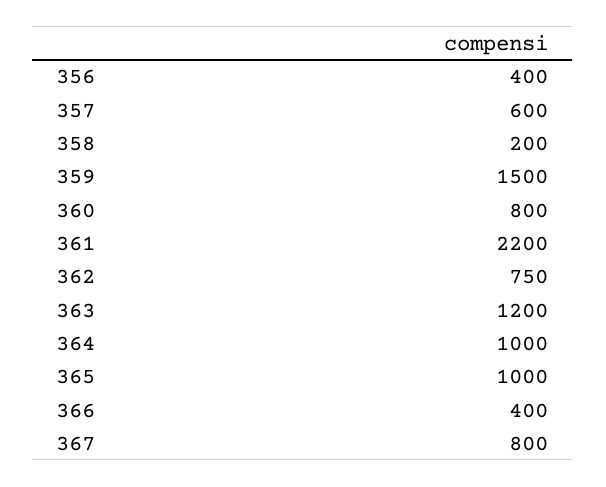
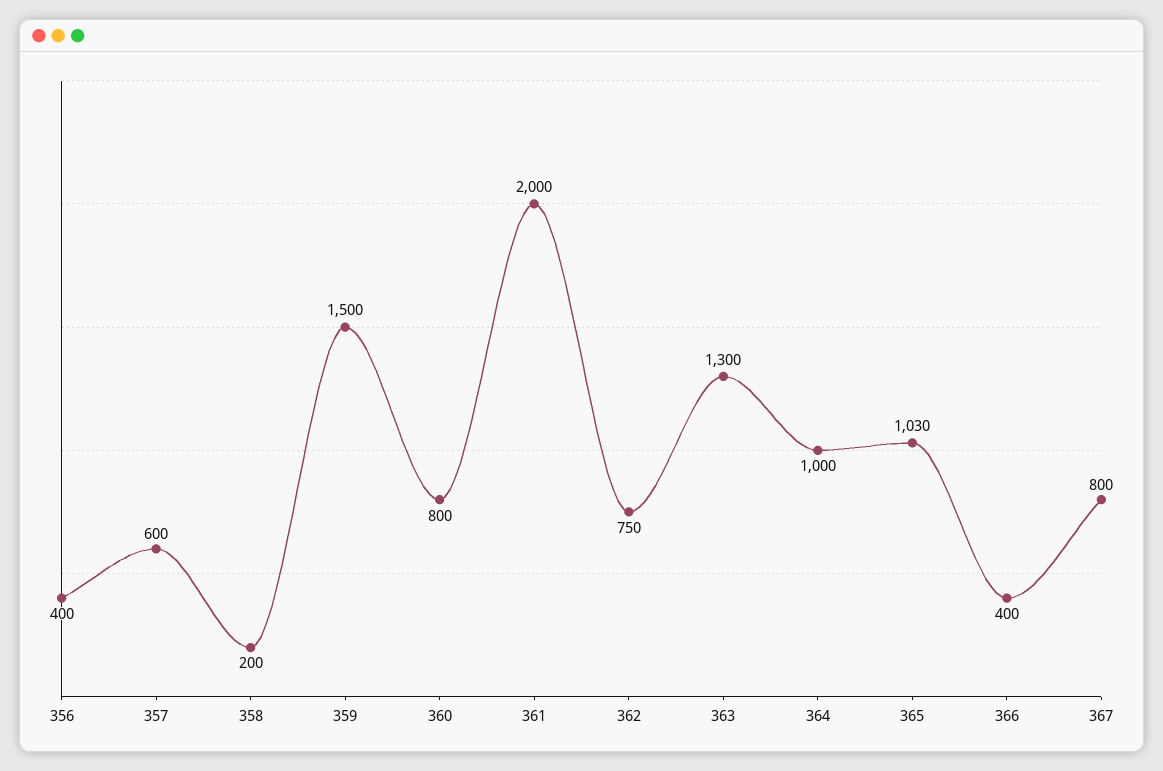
361: 2200 -> 2000
363: 1200 -> 1300
365: 1000 -> 1030

